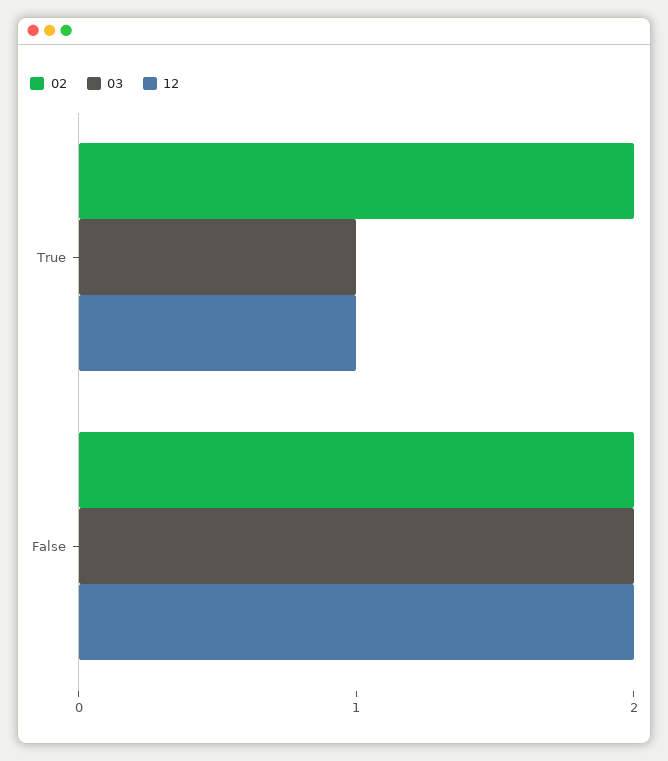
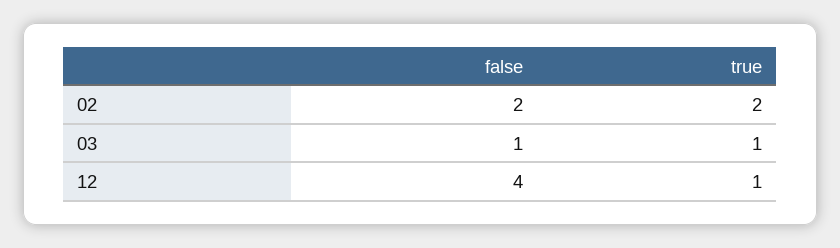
03, False: 2 -> 1
12, False: 2 -> 4

